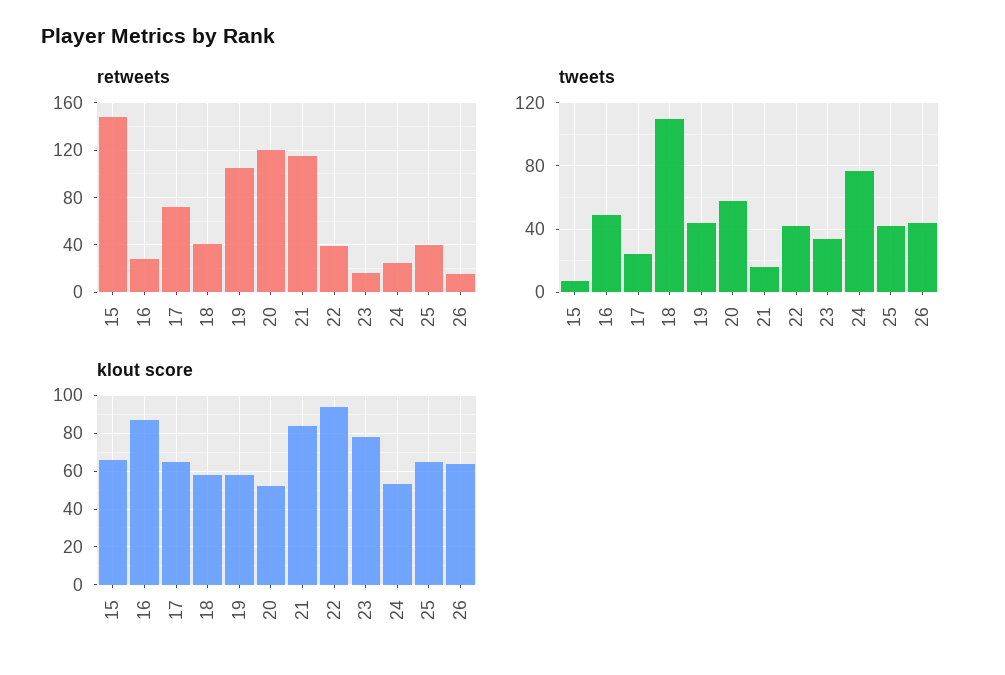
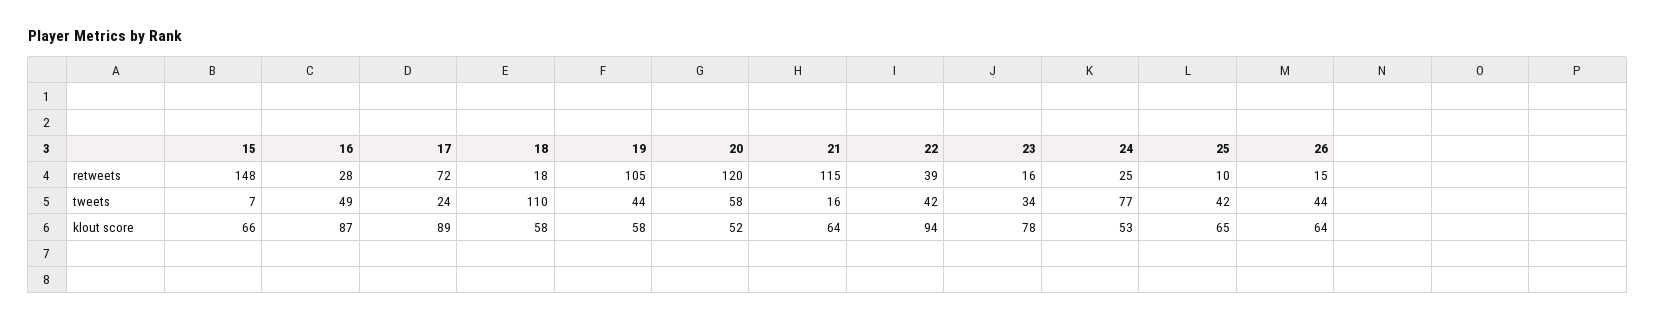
retweets, 18: 40 -> 18
retweets, 25: 40 -> 10
klout score, 17: 65 -> 89
klout score, 21: 85 -> 64

